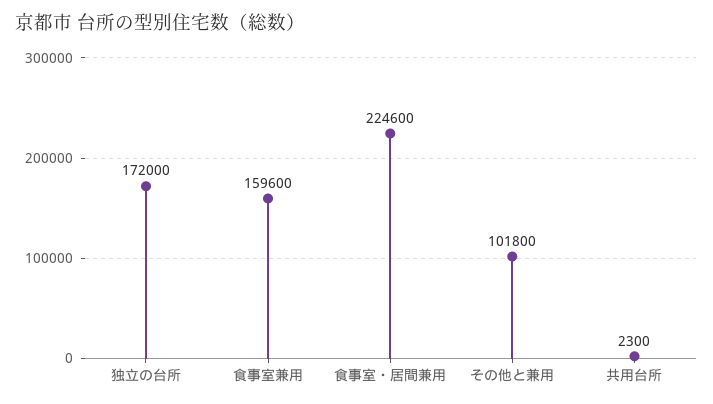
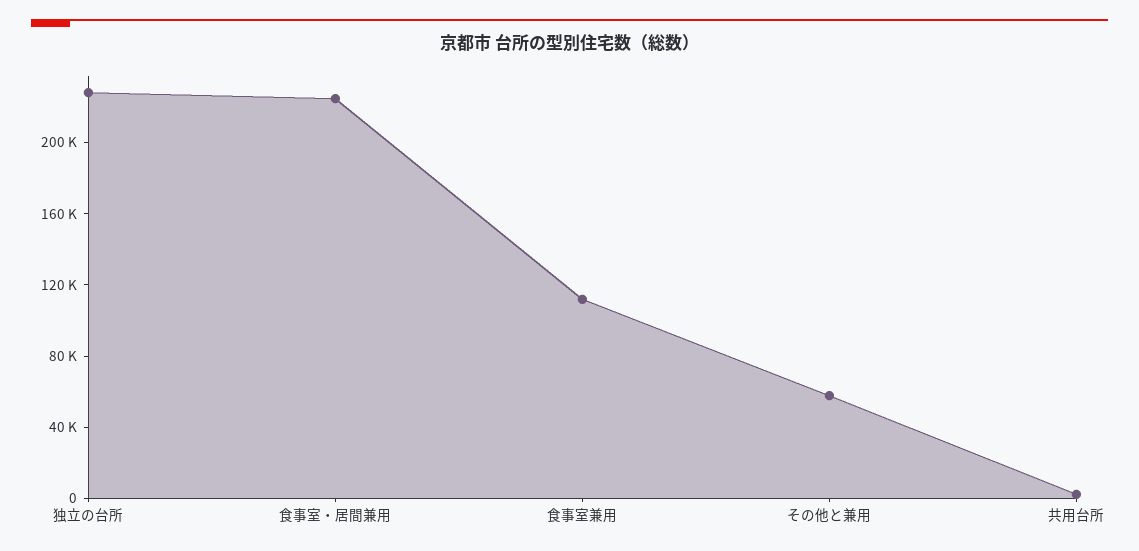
独立の台所: 172000 -> 230000
食事室兼用: 159600 -> 110000
その他と兼用: 101800 -> 60000

